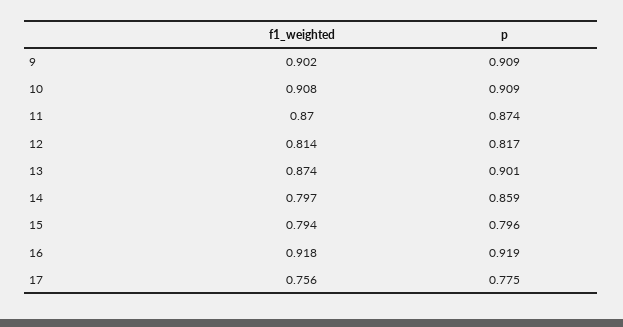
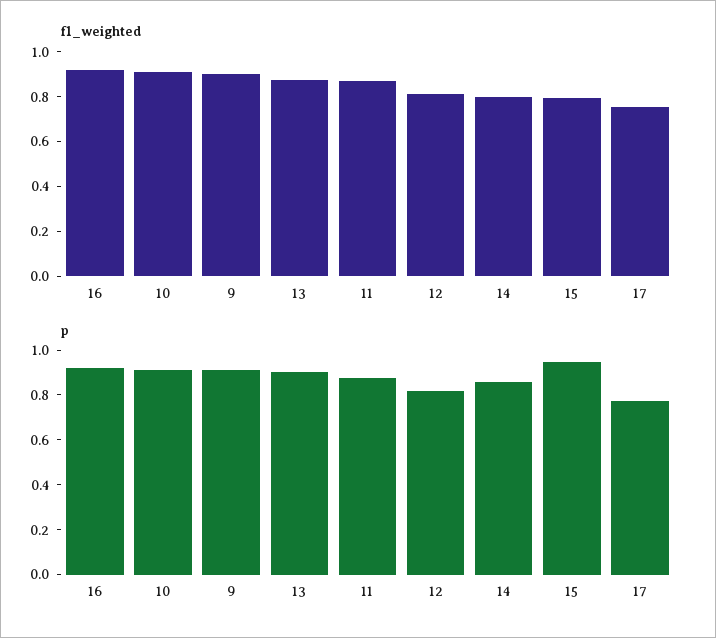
p, 15: 0.796 -> 0.95

